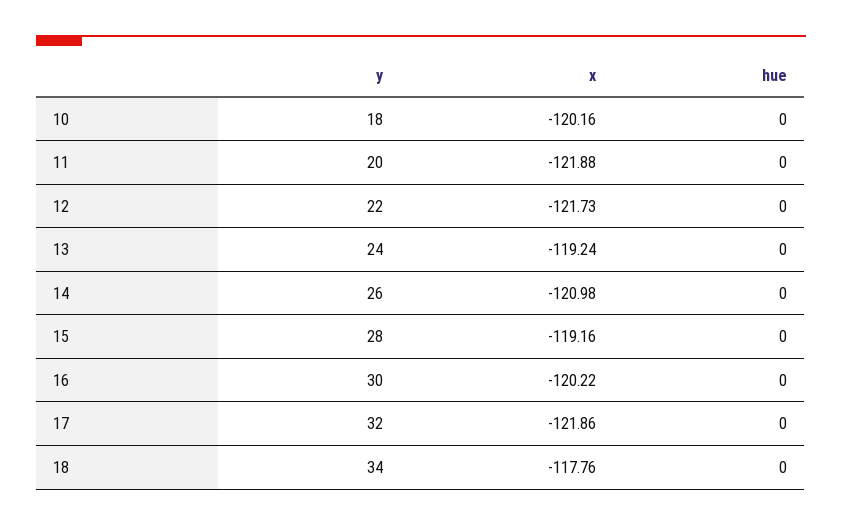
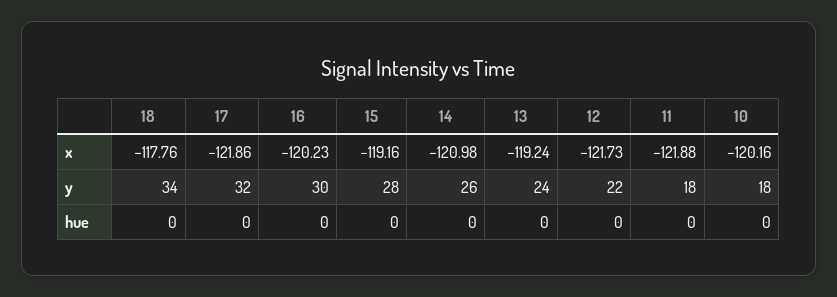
y, 11: 20 -> 18
x, 16: -120.22 -> -120.23

